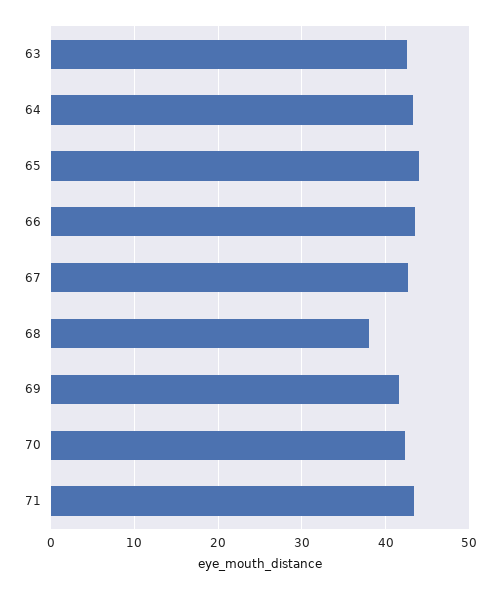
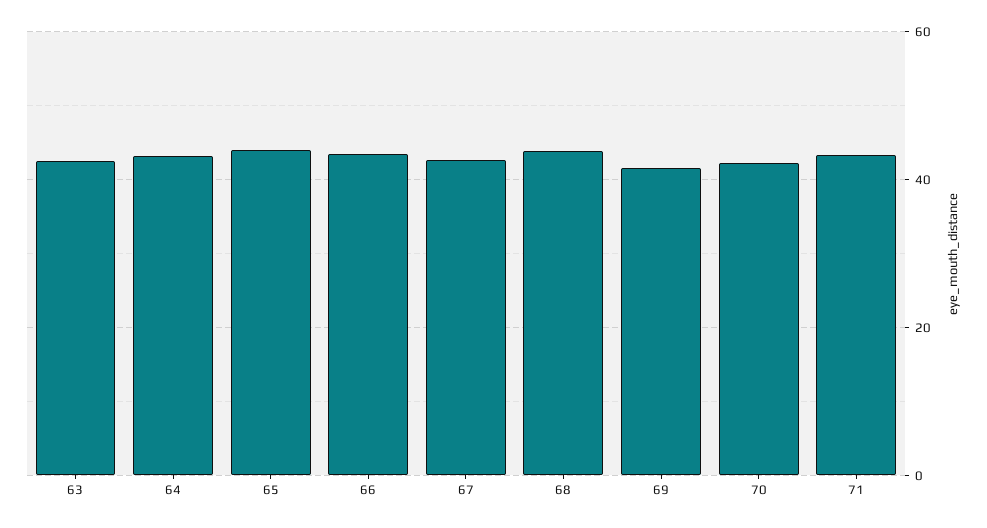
68: 38 -> 44

